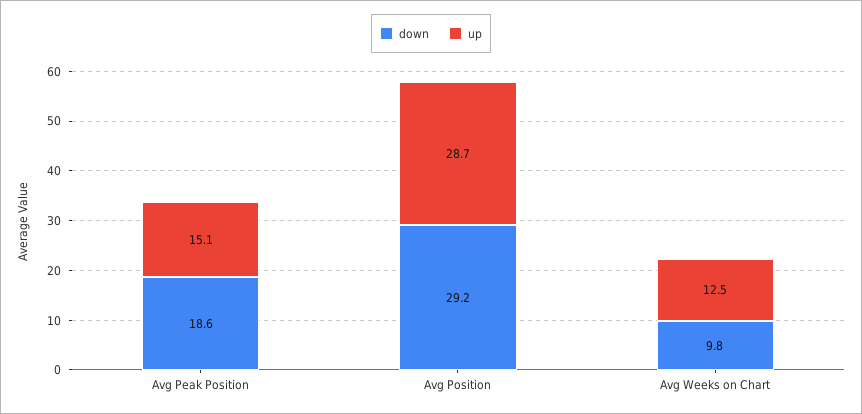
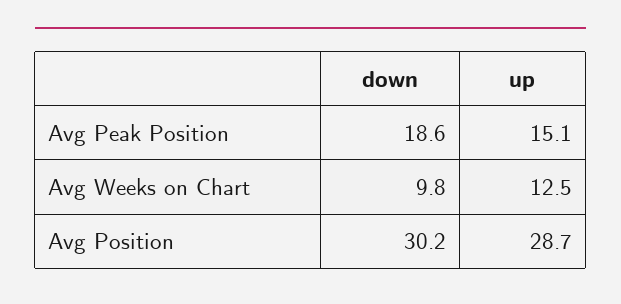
down, Avg Position: 29.2 -> 30.2

